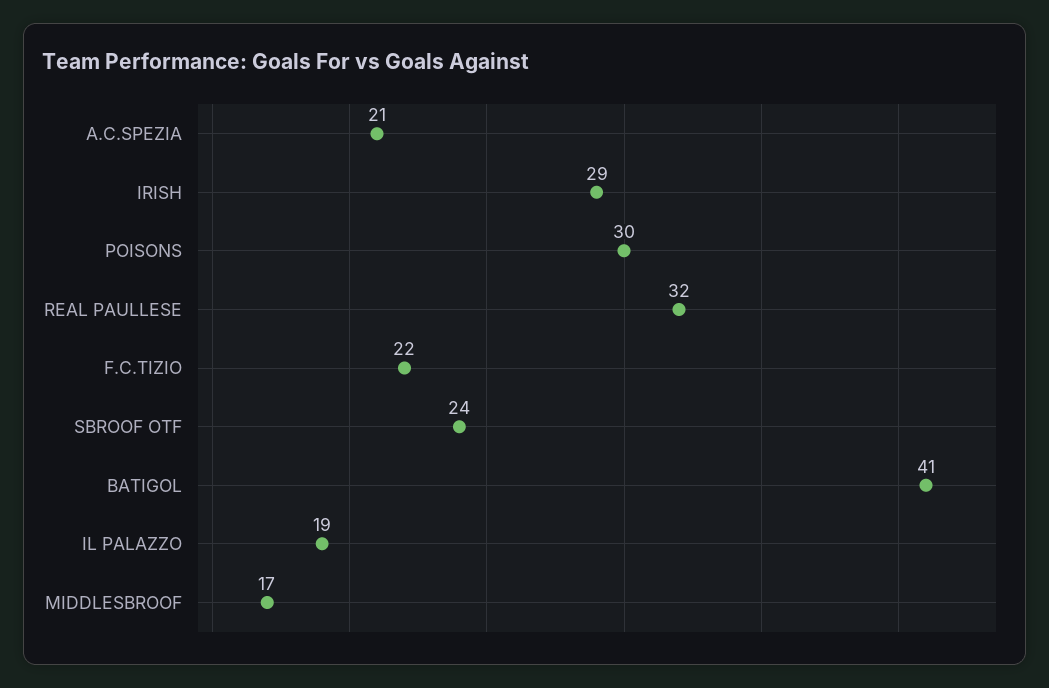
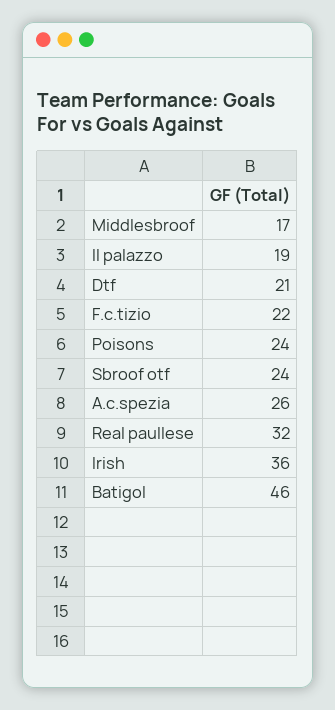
A.C.SPEZIA: 21 -> 26
IRISH: 29 -> 36
POISONS: 30 -> 24
BATIGOL: 41 -> 46
Dtf: none -> 21

